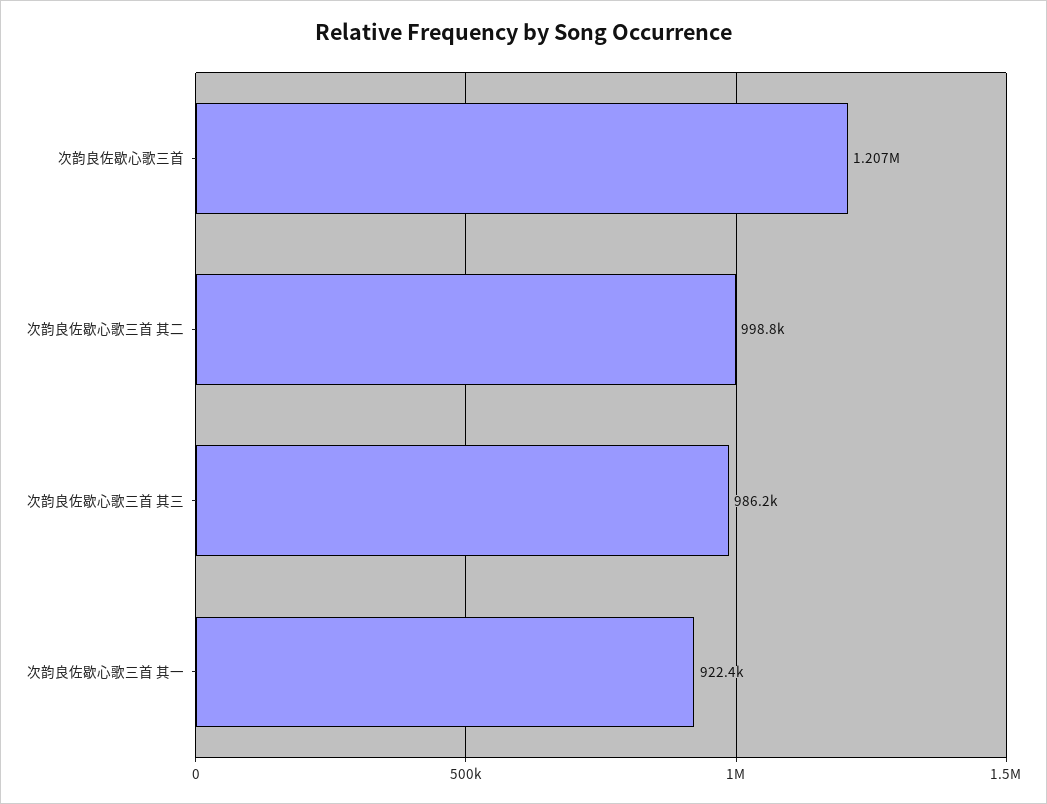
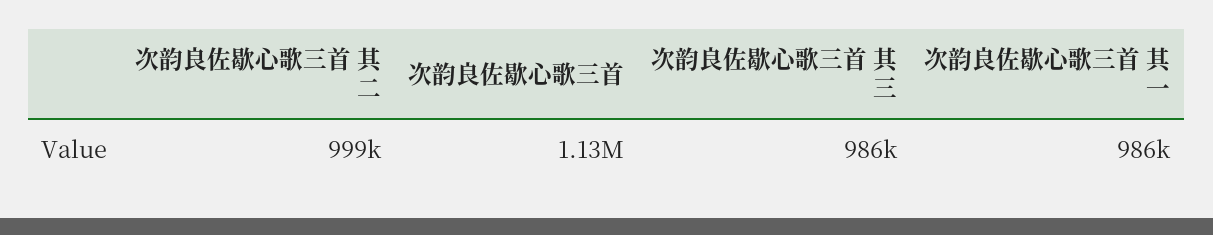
次韵良佐歇心歌三首: 1207000 -> 1130000
次韵良佐歇心歌三首 其一: 922400 -> 986000

